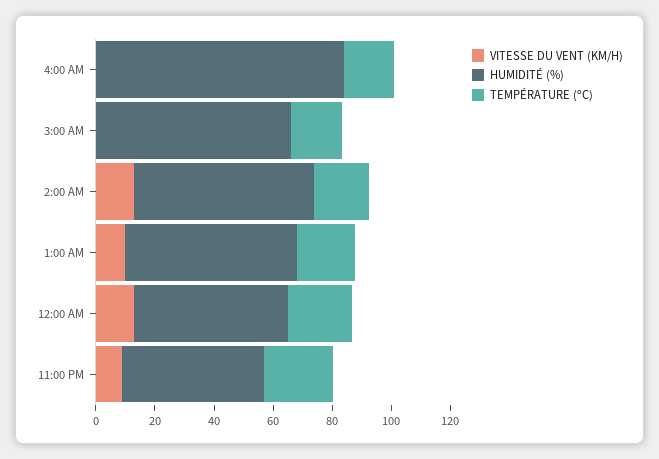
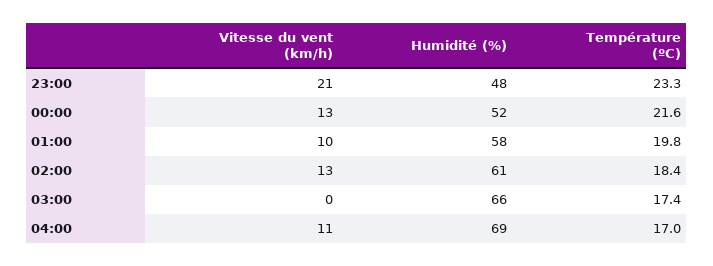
VITESSE DU VENT (KM/H), 4:00 AM: 0 -> 11
HUMIDITÉ (%), 4:00 AM: 85 -> 69
VITESSE DU VENT (KM/H), 11:00 PM: 10 -> 21

